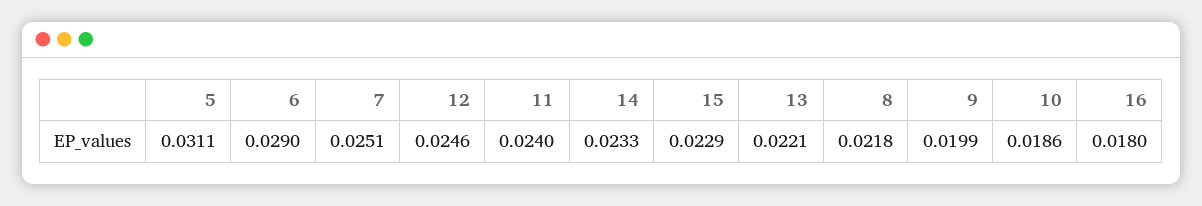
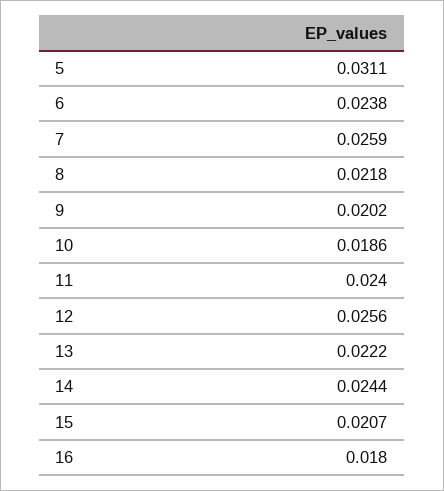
6: 0.029 -> 0.0238
7: 0.0251 -> 0.0259
12: 0.0246 -> 0.0256
14: 0.0233 -> 0.0244
15: 0.0229 -> 0.0207
13: 0.0221 -> 0.0222
9: 0.0199 -> 0.0202

